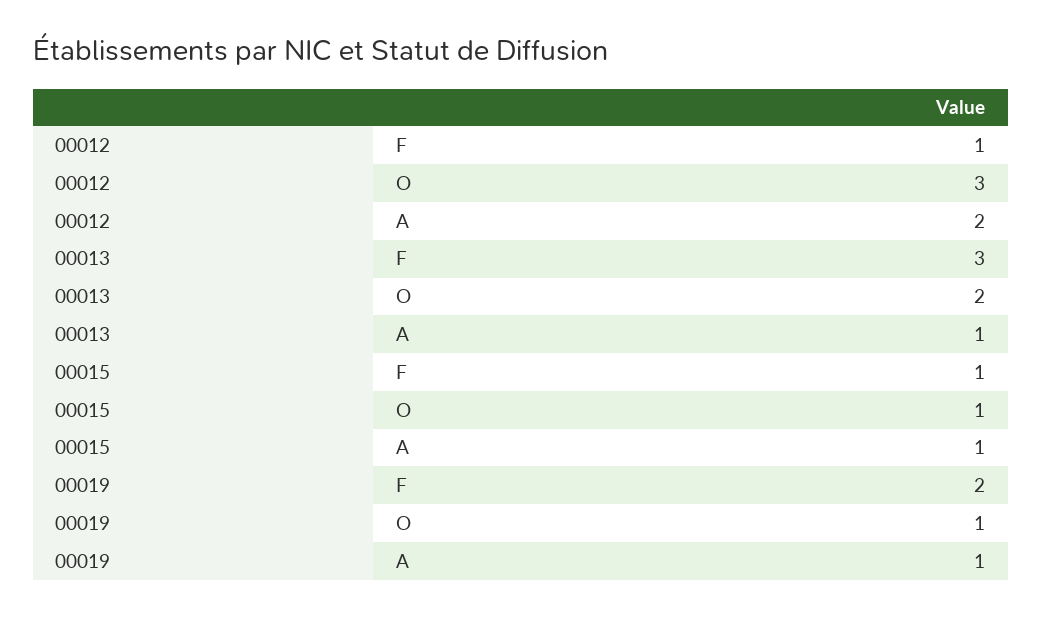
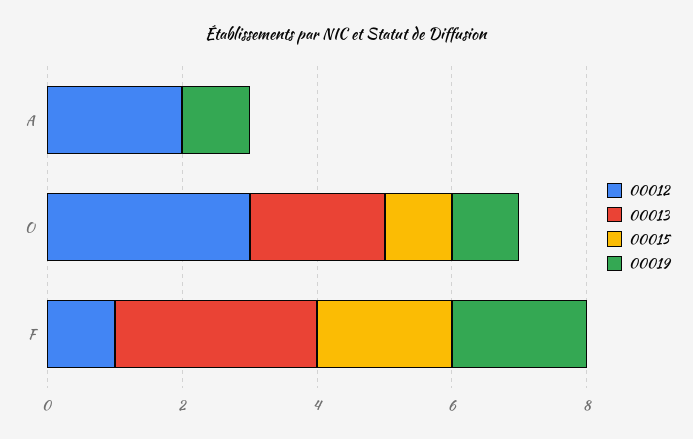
00013, A: 1 -> 0
00015, F: 1 -> 2
00015, A: 1 -> 0

